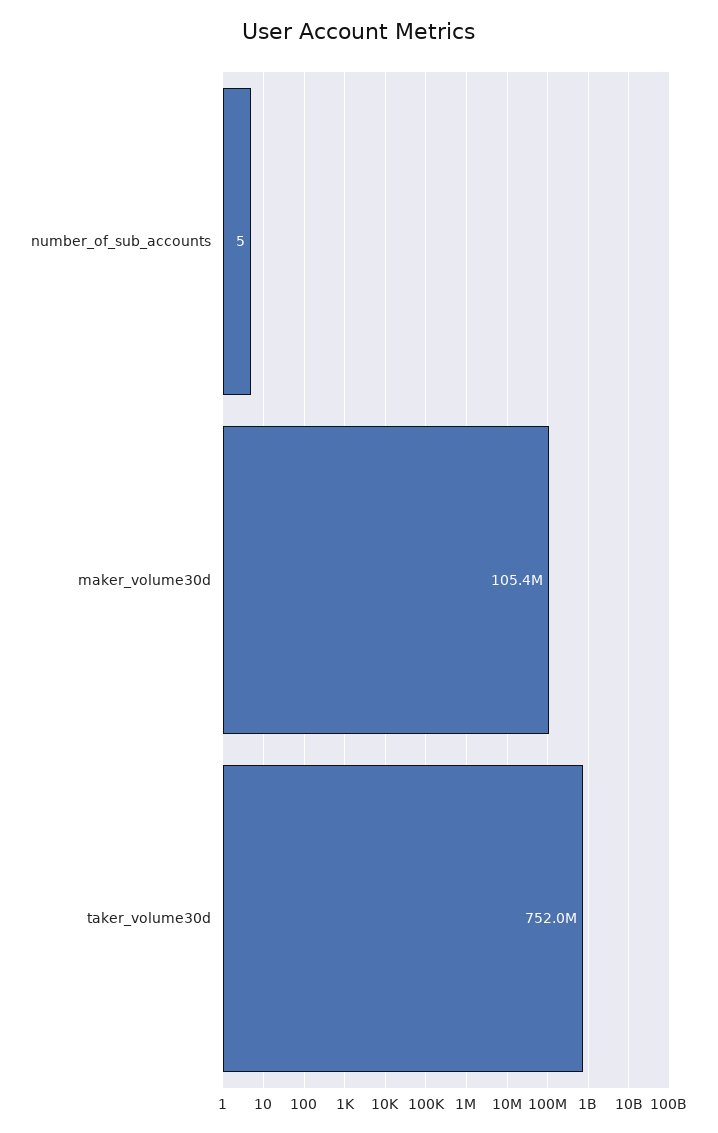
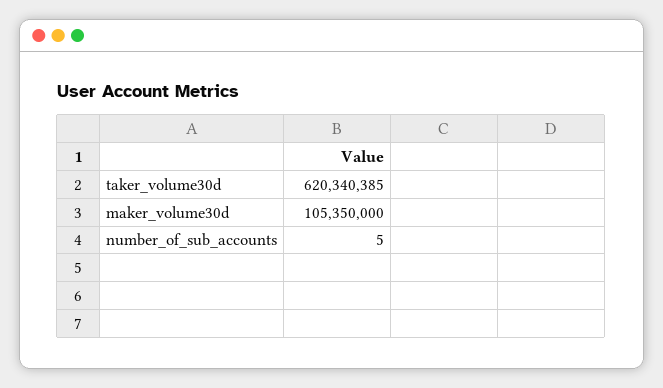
taker_volume30d: 752000000 -> 620340385

